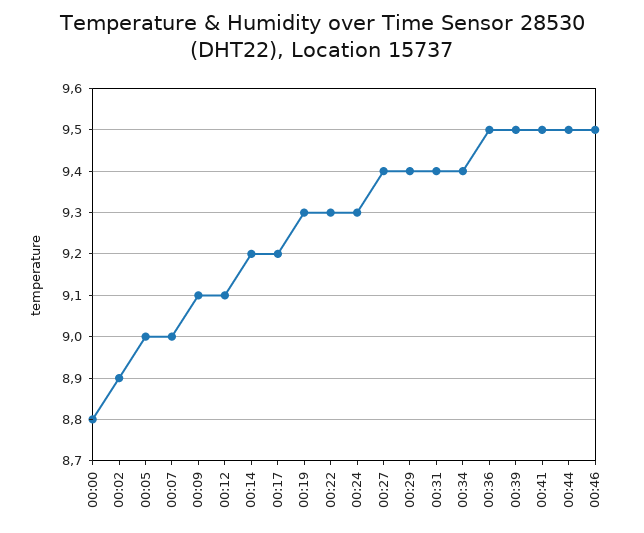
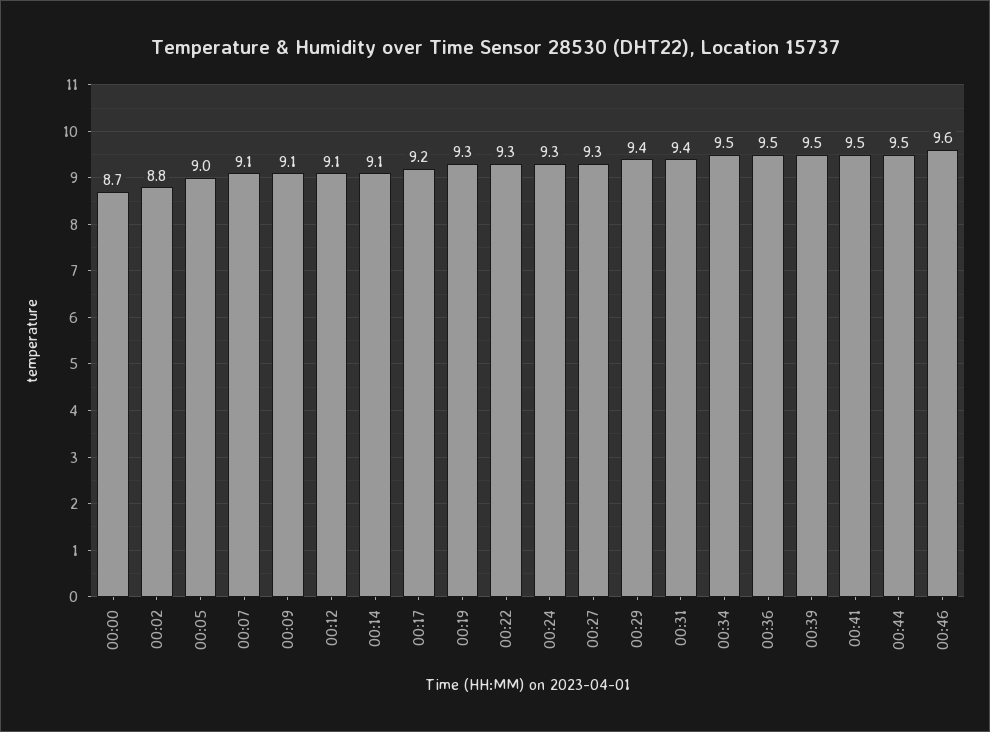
00:00: 8.8 -> 8.7
00:02: 8.9 -> 8.8
00:07: 9 -> 9.1
00:14: 9.2 -> 9.1
00:27: 9.4 -> 9.3
00:34: 9.4 -> 9.5
00:46: 9.5 -> 9.6

